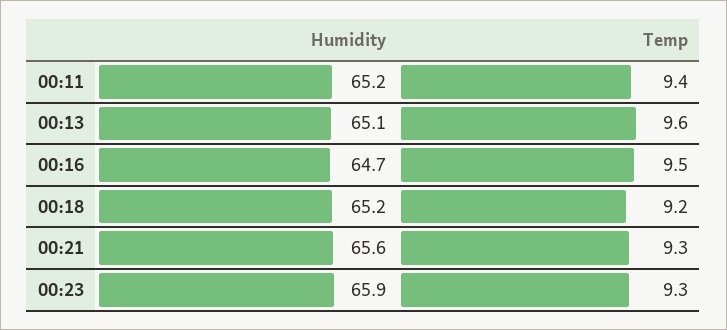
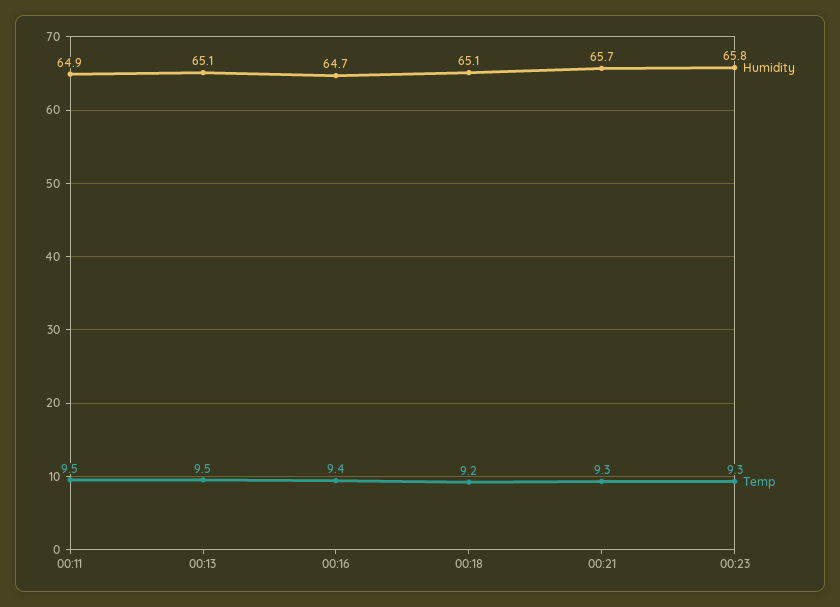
Humidity, 00:11: 65.2 -> 64.9
Temp, 00:11: 9.4 -> 9.5
Temp, 00:13: 9.6 -> 9.5
Temp, 00:16: 9.5 -> 9.4
Humidity, 00:18: 65.2 -> 65.1
Humidity, 00:21: 65.6 -> 65.7
Humidity, 00:23: 65.9 -> 65.8

